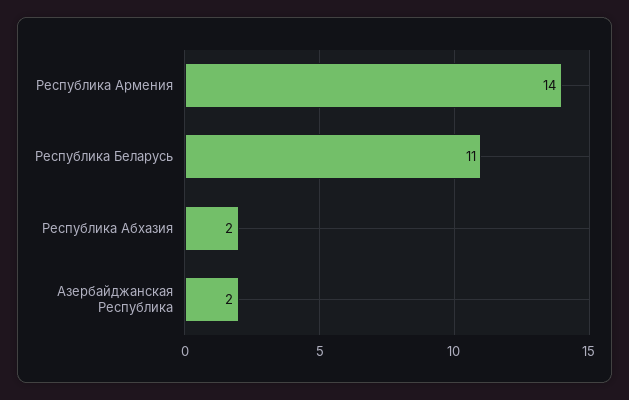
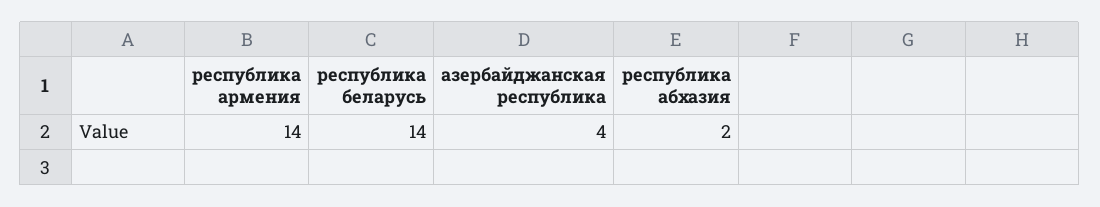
Республика Беларусь: 11 -> 14
Азербайджанская Республика: 2 -> 4

